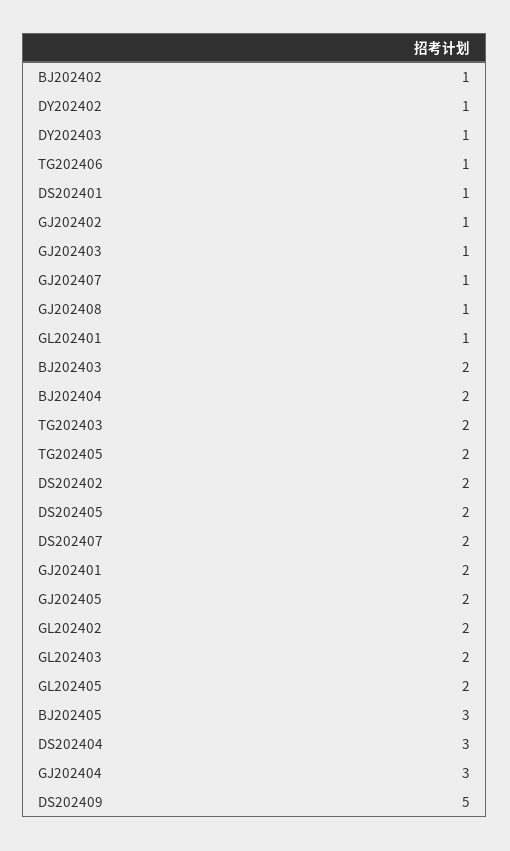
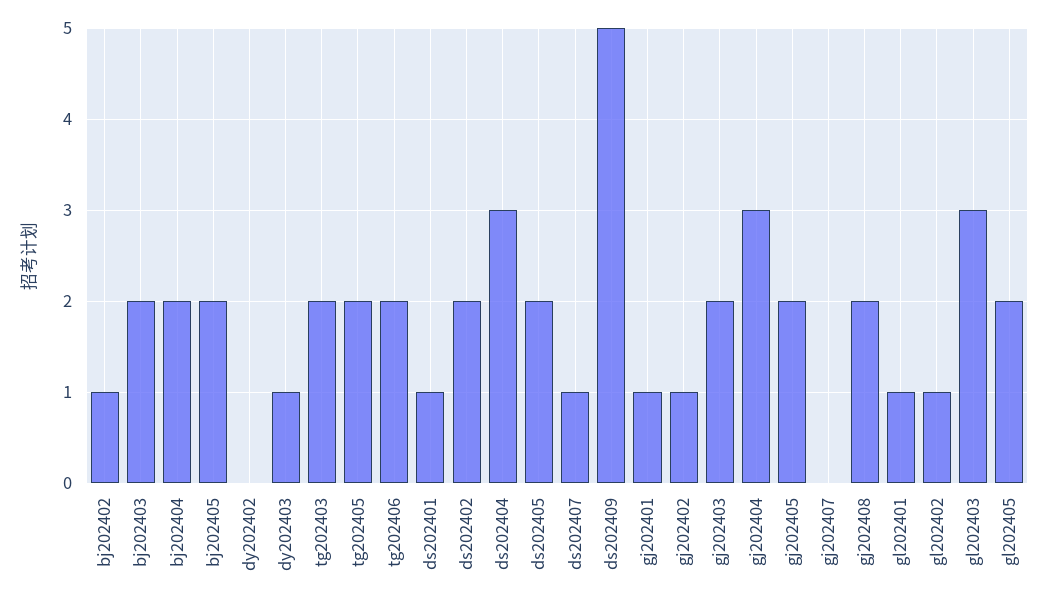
DY202402: 1 -> 0
TG202406: 1 -> 2
GJ202403: 1 -> 2
GJ202407: 1 -> 0
GJ202408: 1 -> 2
DS202407: 2 -> 1
GJ202401: 2 -> 1
GL202402: 2 -> 1
GL202403: 2 -> 3
BJ202405: 3 -> 2

